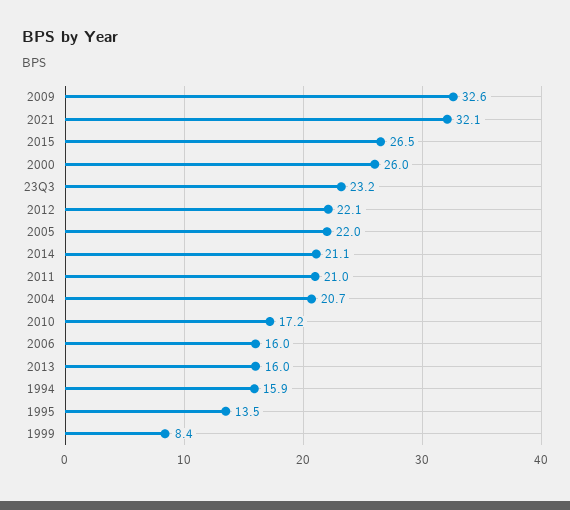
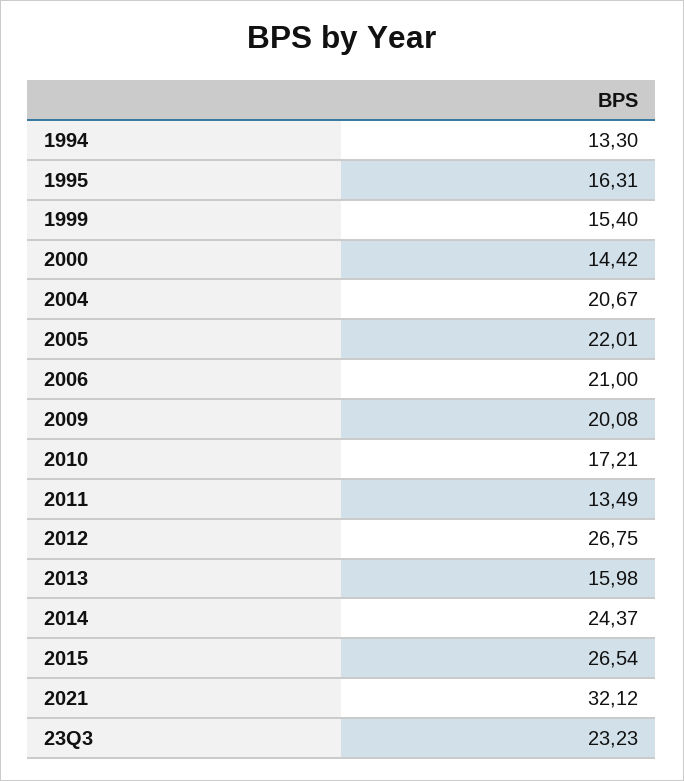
2009: 32.6 -> 20.08
2000: 26 -> 14.42
2012: 22.1 -> 26.75
2014: 21.1 -> 24.37
2011: 21 -> 13.49
2006: 16 -> 21
1994: 15.9 -> 13.3
1995: 13.5 -> 16.31
1999: 8.4 -> 15.4

